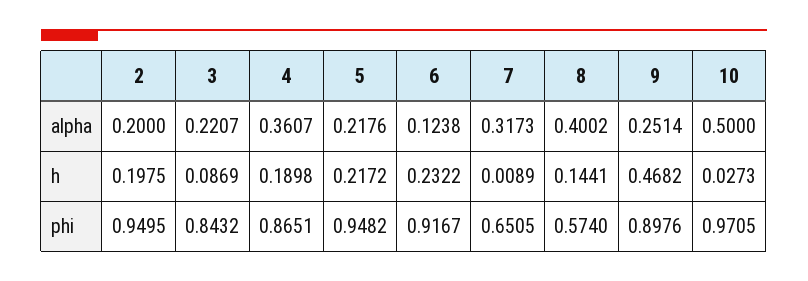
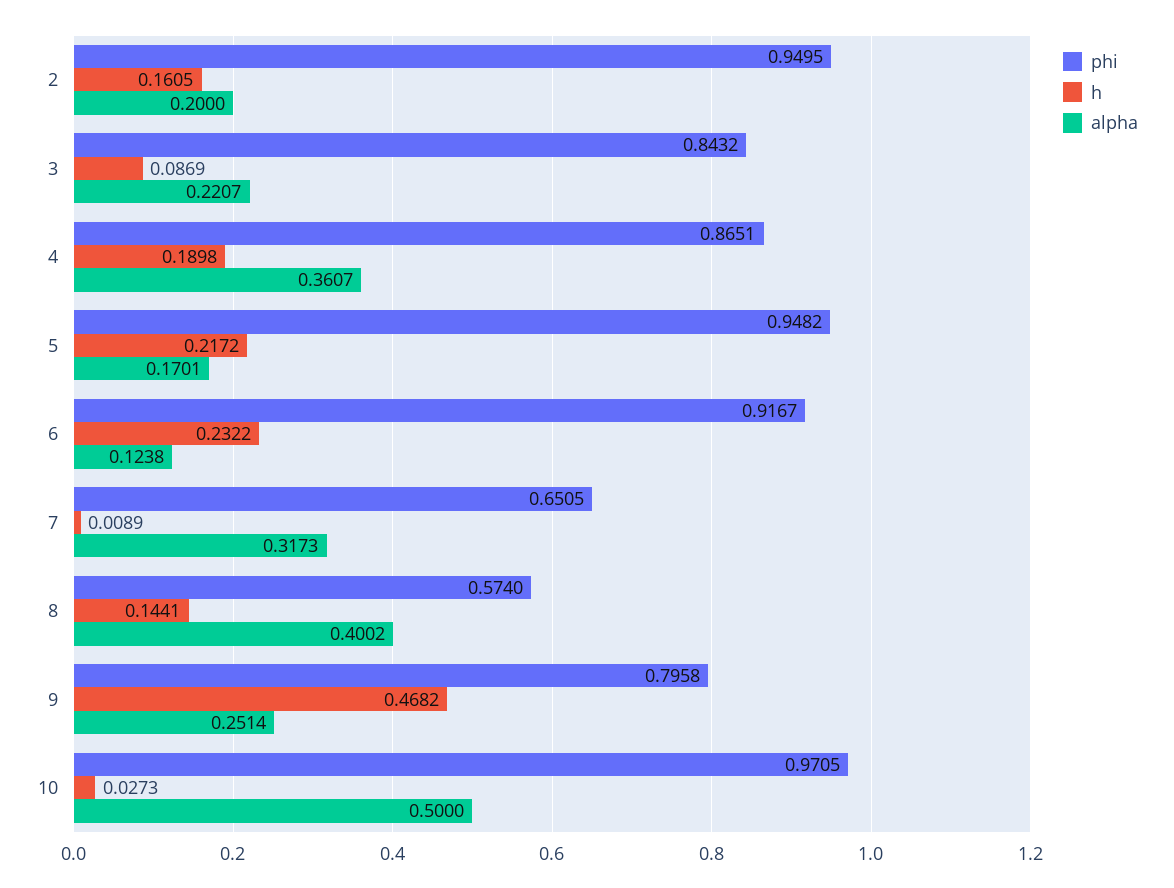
alpha, 5: 0.2176 -> 0.1701
h, 2: 0.1975 -> 0.1605
phi, 9: 0.8976 -> 0.7958

